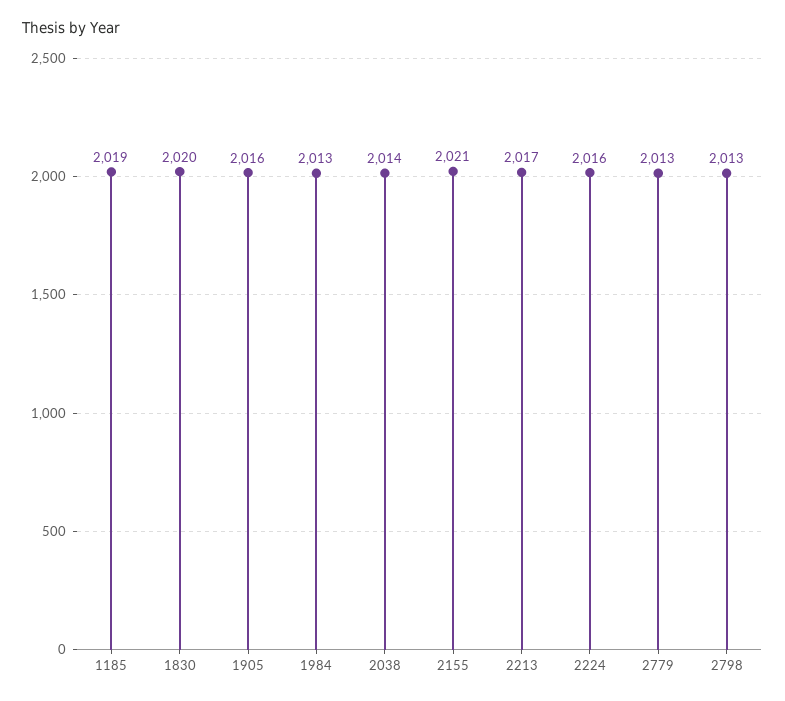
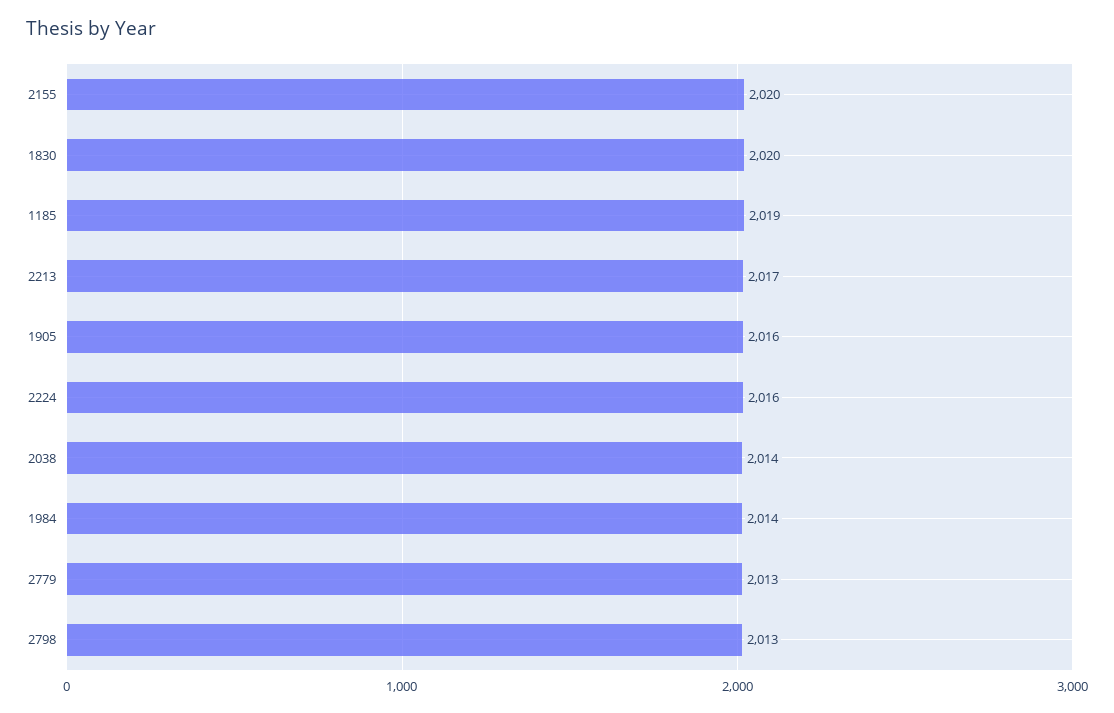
1984: 2013 -> 2014
2155: 2021 -> 2020

